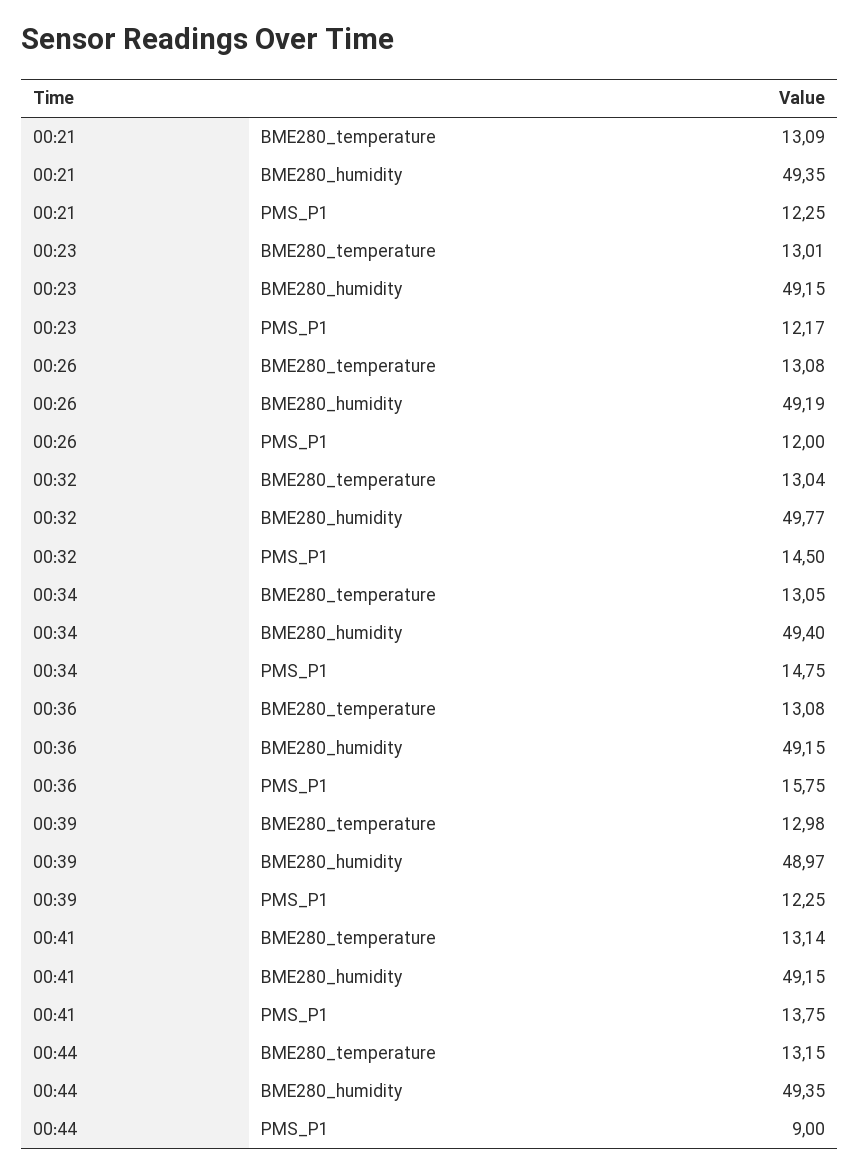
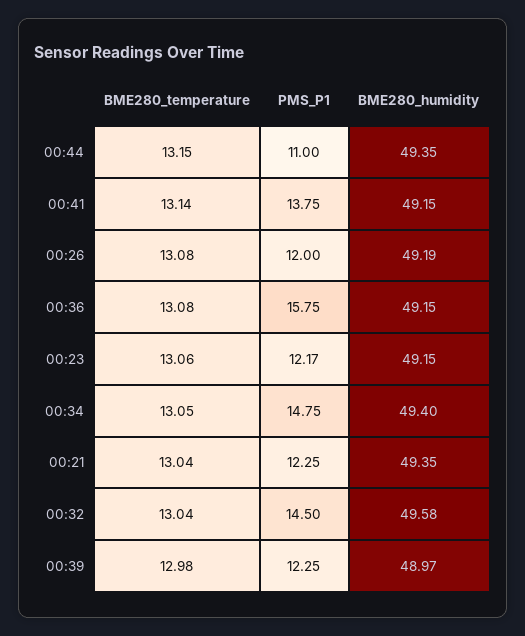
00:21, BME280_temperature: 13.09 -> 13.04
00:23, BME280_temperature: 13.01 -> 13.06
00:32, BME280_humidity: 49.77 -> 49.58
00:44, PMS_P1: 9 -> 11

